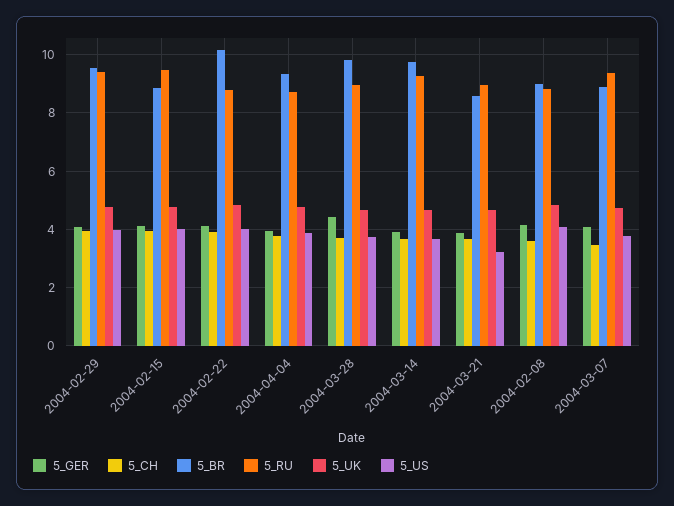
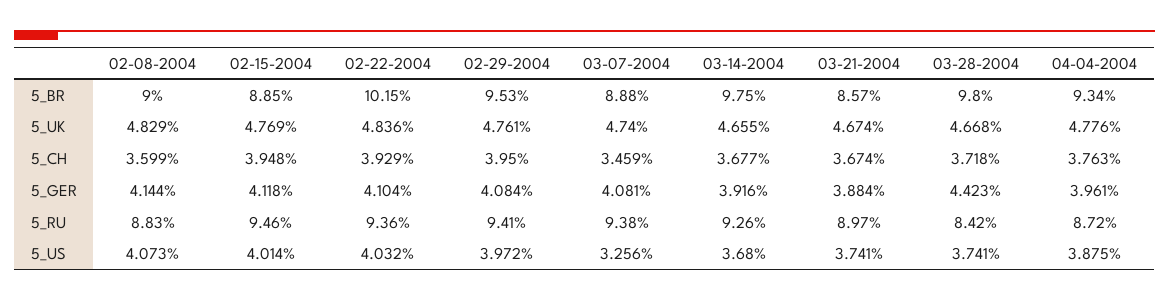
5_RU, 2004-02-22: 8.75 -> 9.36
5_RU, 2004-03-28: 9 -> 8.42
5_US, 2004-03-21: 3.25 -> 3.741
5_US, 2004-03-07: 3.75 -> 3.256

